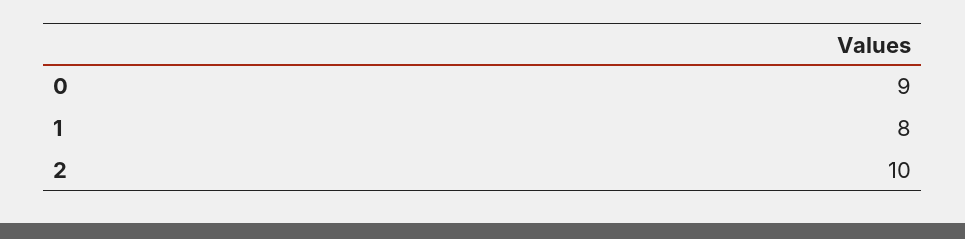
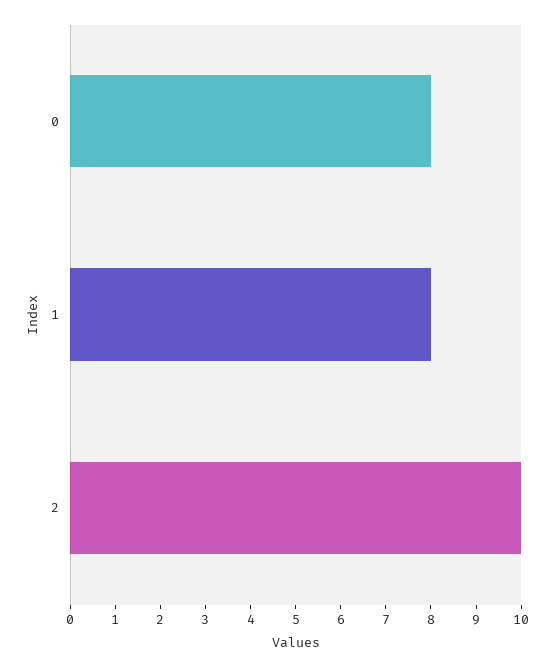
0: 9 -> 8

